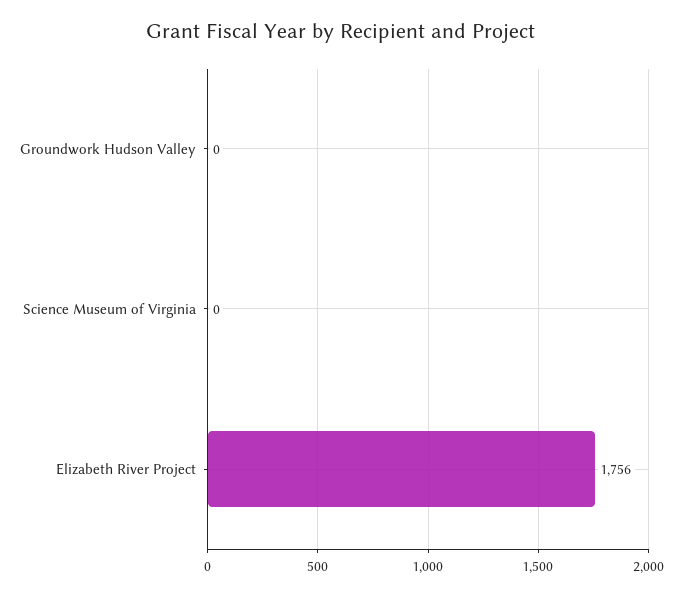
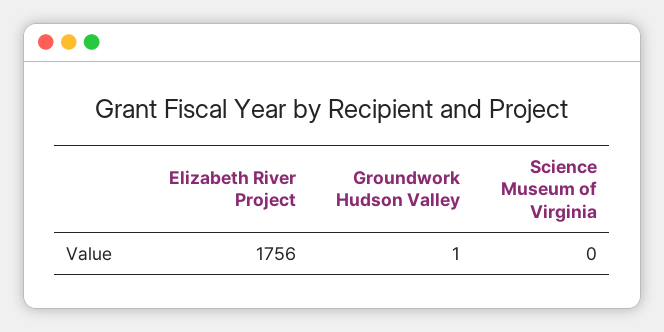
Groundwork Hudson Valley: 0 -> 1

